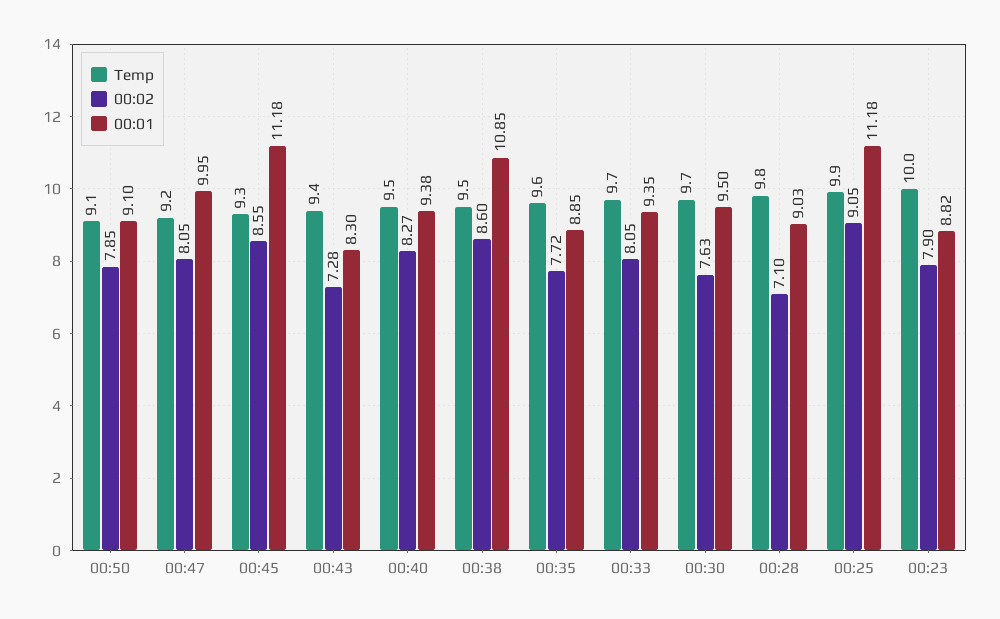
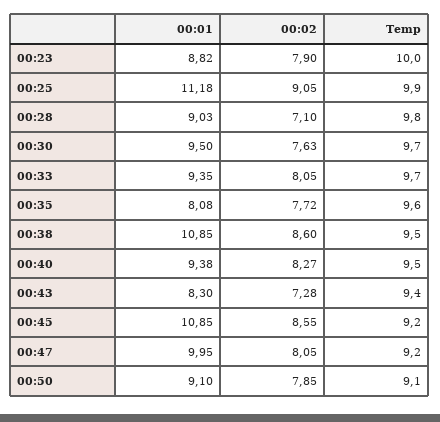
Temp, 00:45: 9.3 -> 9.2
00:01, 00:45: 11.18 -> 10.85
00:01, 00:35: 8.85 -> 8.08

